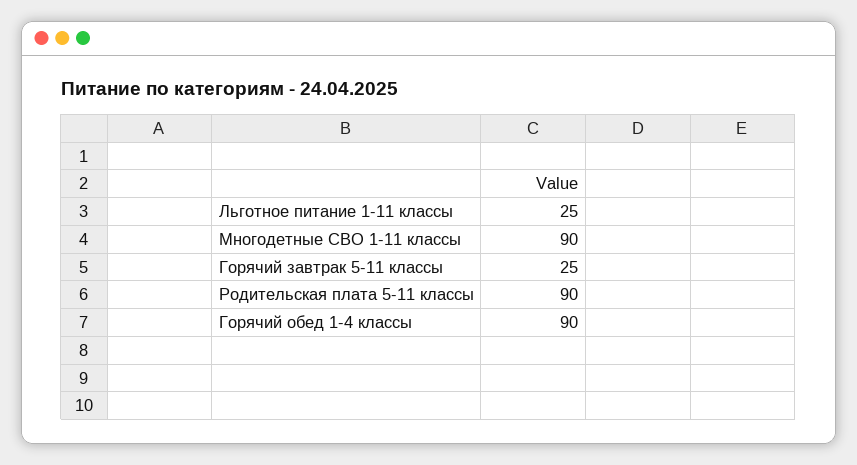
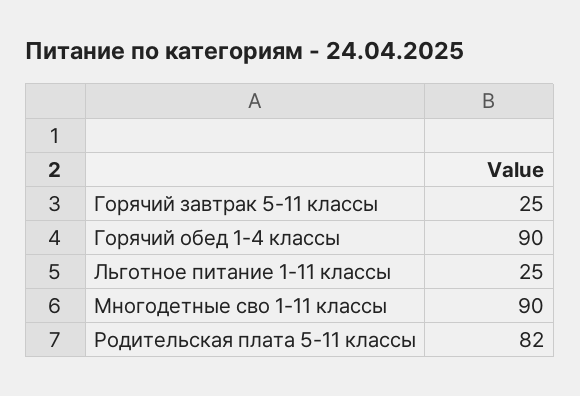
Родительская плата 5-11 классы: 90 -> 82

